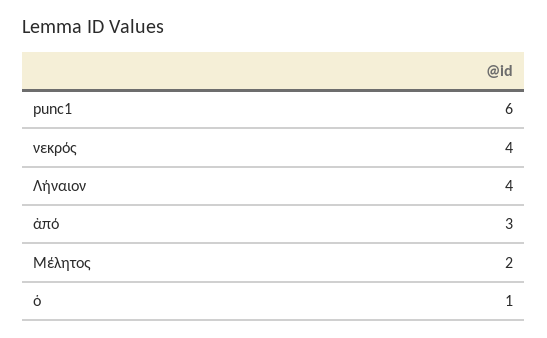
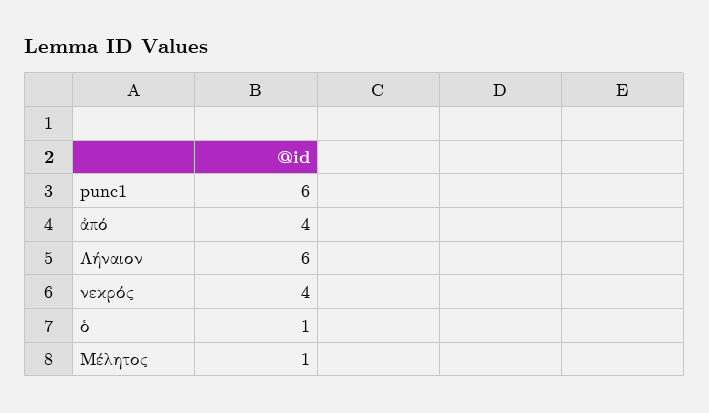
Λήναιον: 4 -> 6
ἀπό: 3 -> 4
Μέλητος: 2 -> 1

